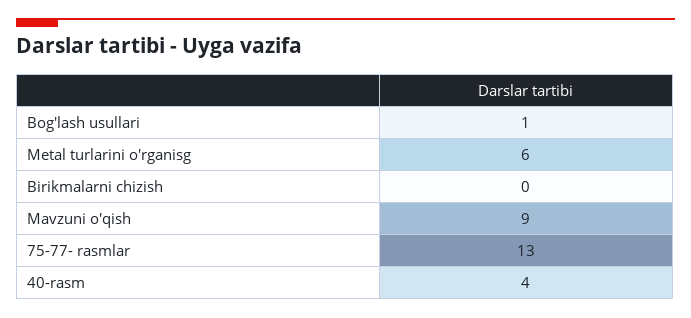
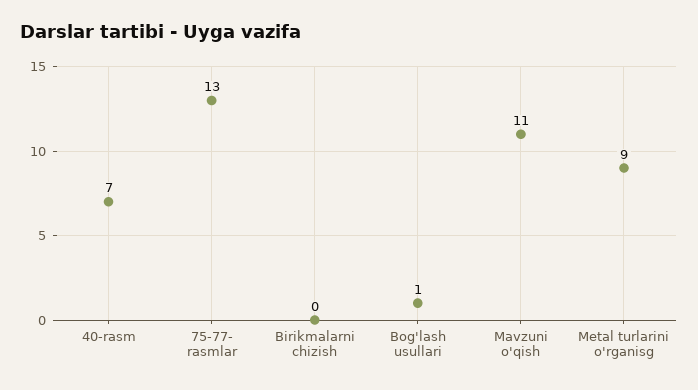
Metal turlarini o'rganisg: 6 -> 9
Mavzuni o'qish: 9 -> 11
40-rasm: 4 -> 7

